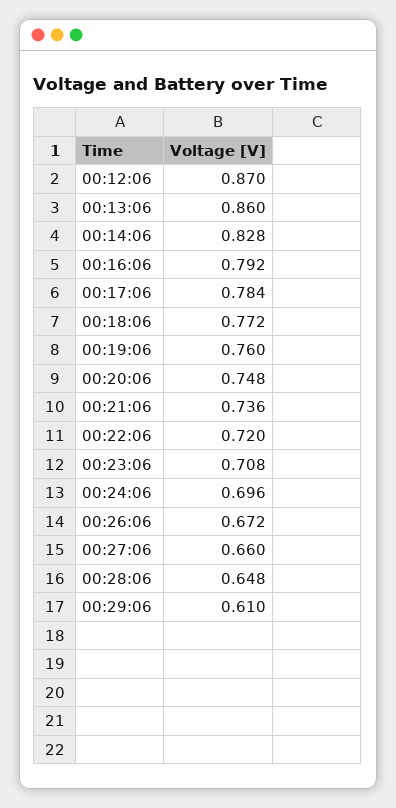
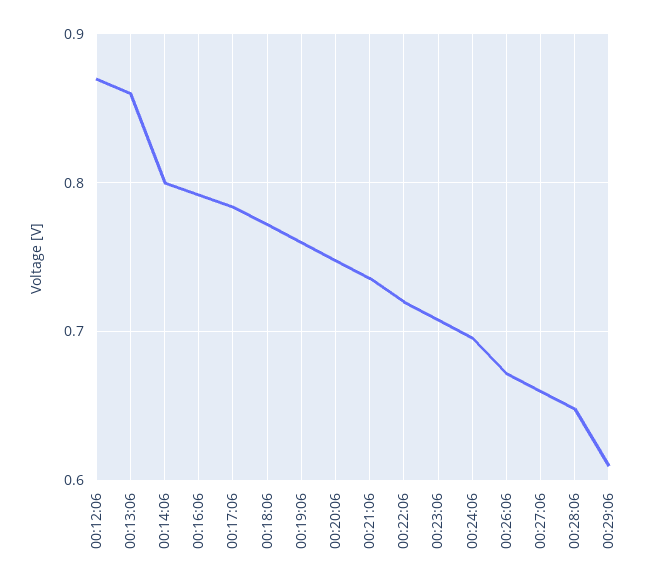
00:14:06: 0.828 -> 0.8

